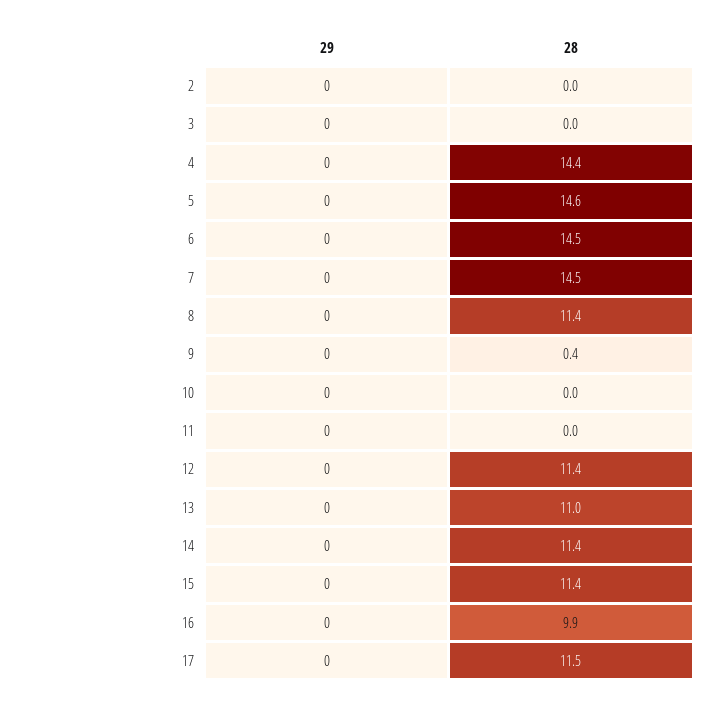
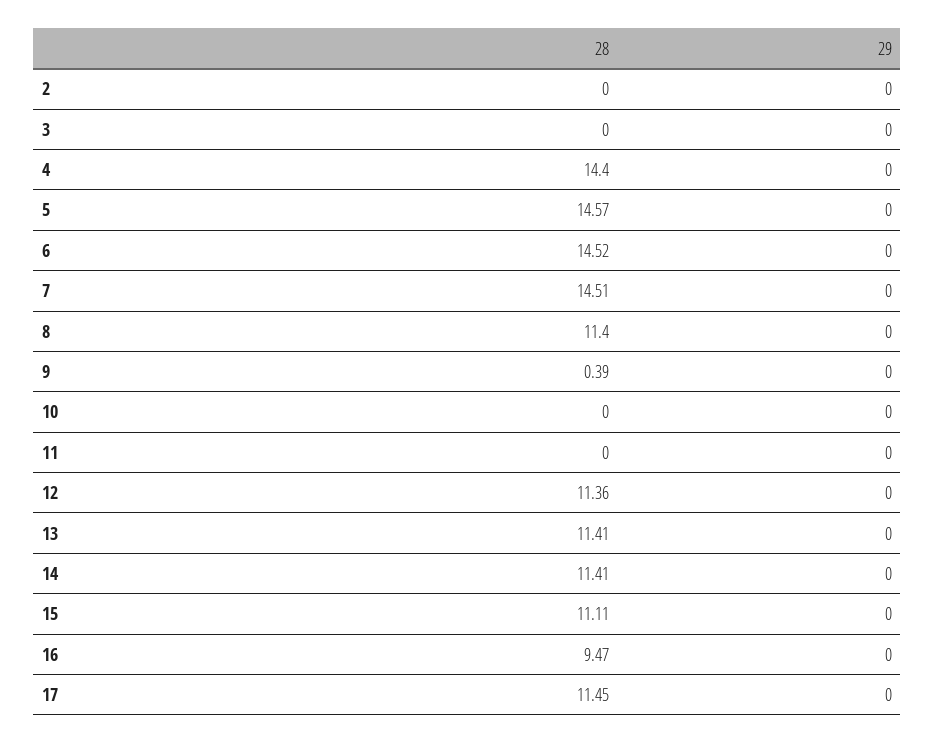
28, 13: 11 -> 11.41
28, 15: 11.4 -> 11.11
28, 16: 9.9 -> 9.47

